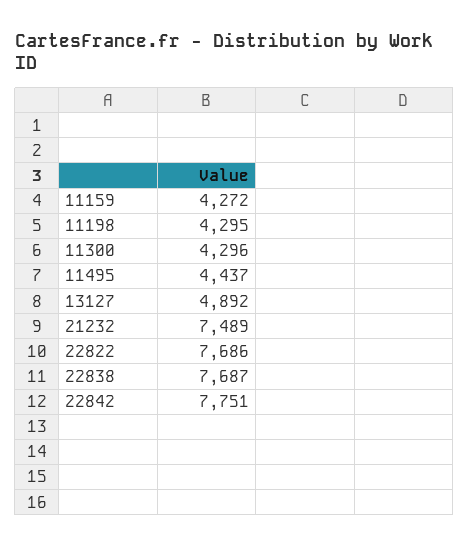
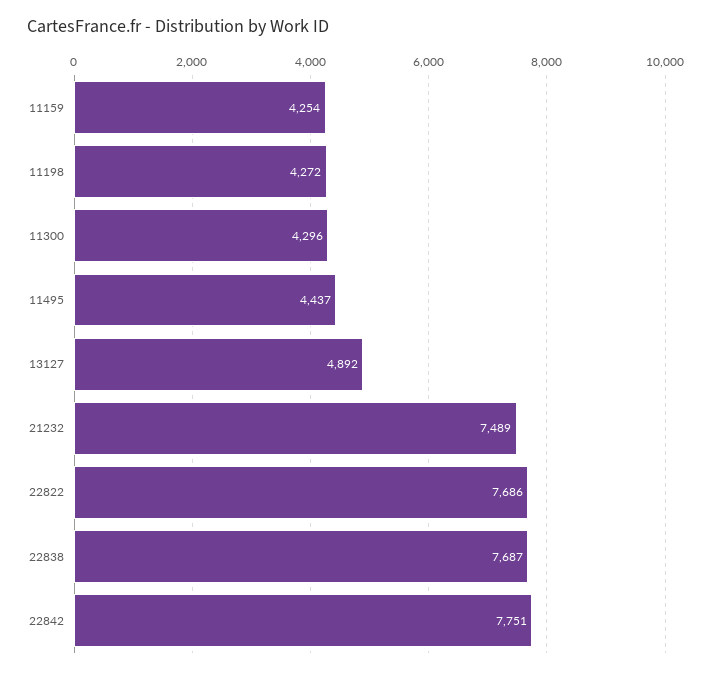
11159: 4272 -> 4254
11198: 4295 -> 4272

